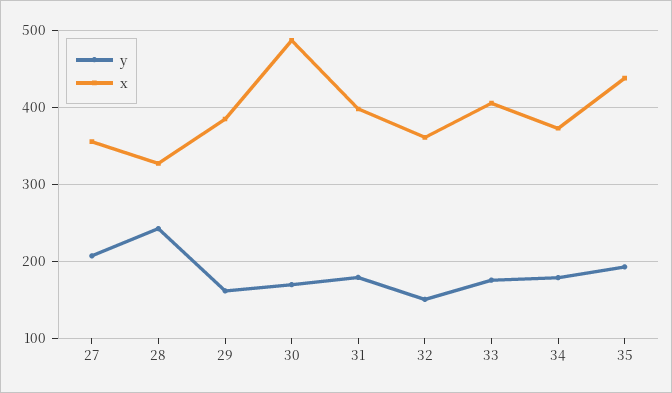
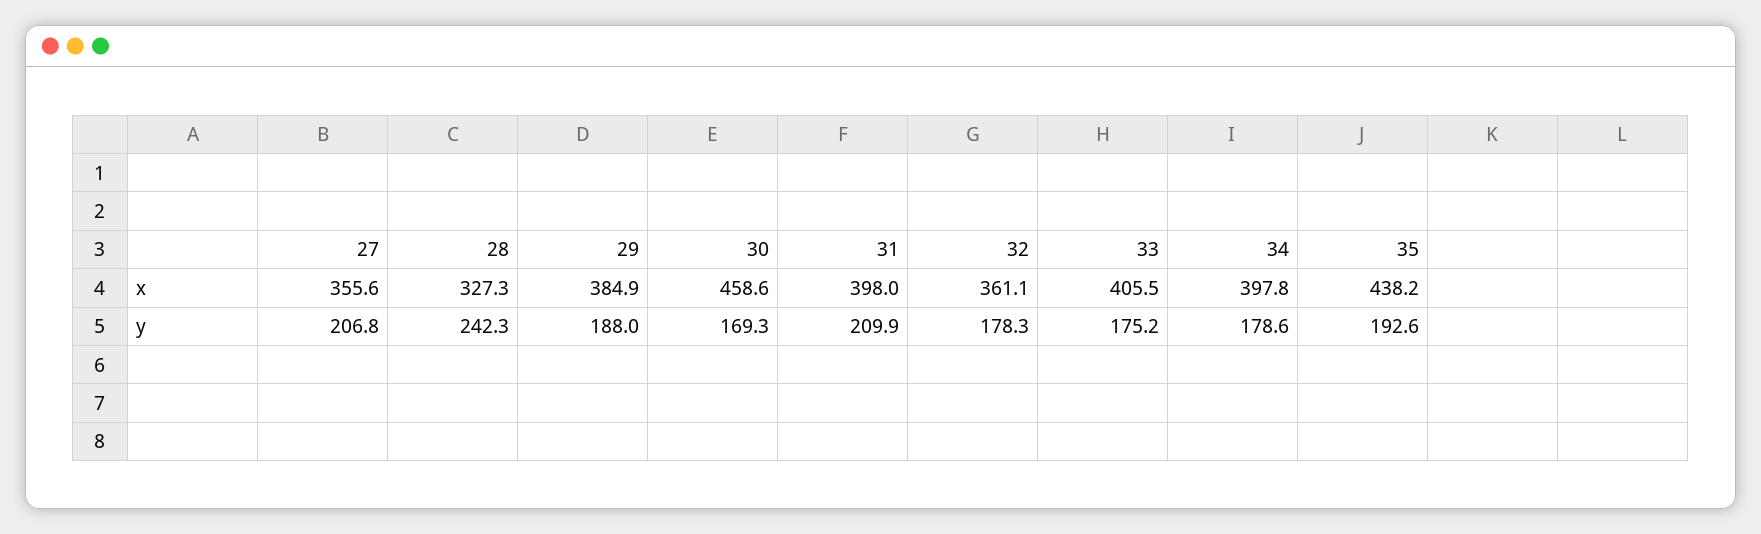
y, 29: 160 -> 188
x, 30: 490 -> 458.6
y, 31: 180 -> 209.9
y, 32: 150 -> 178.3
x, 34: 370 -> 397.8

